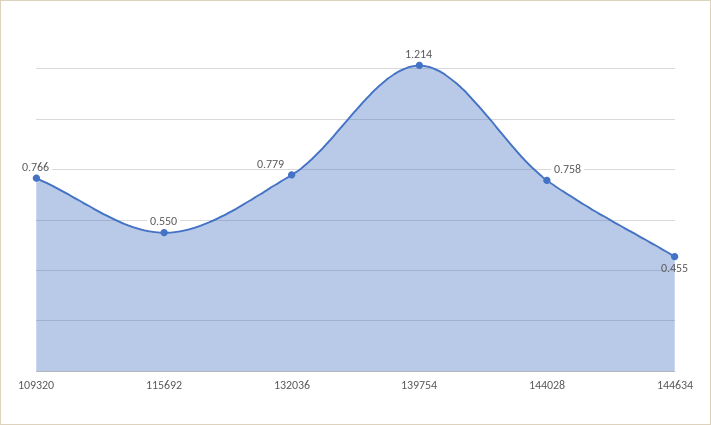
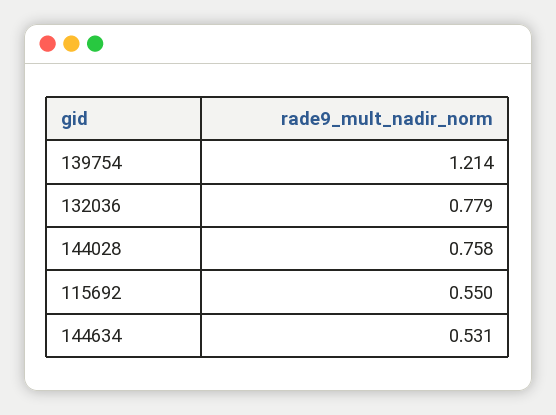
109320: 0.766 -> none
144634: 0.455 -> 0.531

